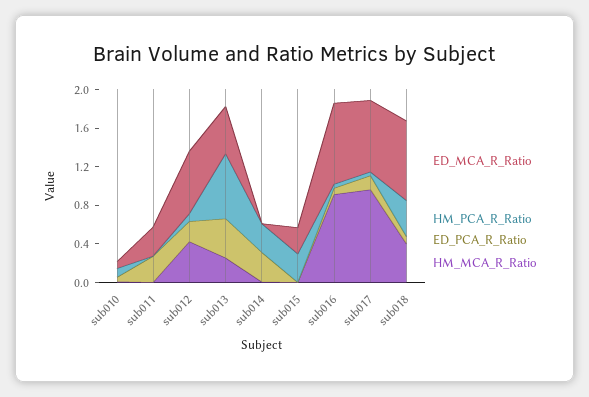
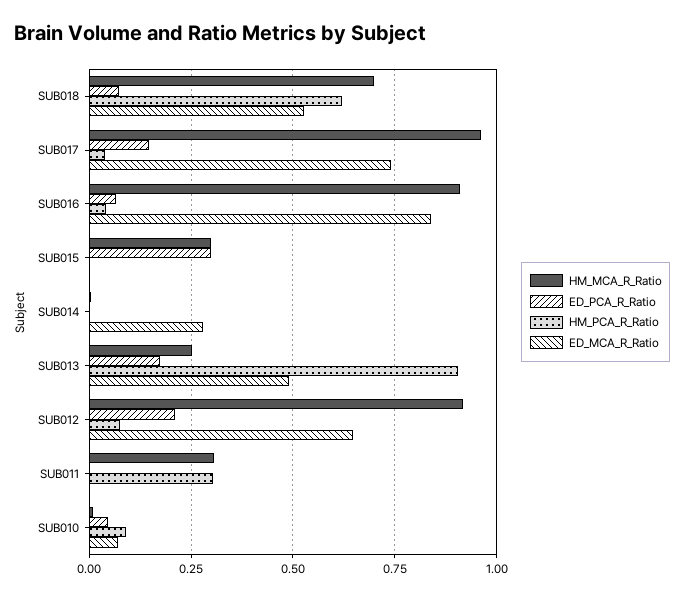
ED_MCA_R_Ratio, sub011: 0.3 -> 0
HM_PCA_R_Ratio, sub011: 0 -> 0.3
ED_PCA_R_Ratio, sub011: 0.3 -> 0
HM_MCA_R_Ratio, sub011: 0 -> 0.3
HM_MCA_R_Ratio, sub012: 0.4 -> 0.925
HM_PCA_R_Ratio, sub013: 0.7 -> 0.9
ED_PCA_R_Ratio, sub013: 0.4 -> 0.175
ED_MCA_R_Ratio, sub014: 0 -> 0.275
HM_PCA_R_Ratio, sub014: 0.3 -> 0
ED_PCA_R_Ratio, sub014: 0.3 -> 0
ED_MCA_R_Ratio, sub015: 0.3 -> 0
HM_PCA_R_Ratio, sub015: 0.3 -> 0
ED_PCA_R_Ratio, sub015: 0 -> 0.3
HM_MCA_R_Ratio, sub015: 0 -> 0.3
ED_MCA_R_Ratio, sub018: 0.8 -> 0.525
HM_PCA_R_Ratio, sub018: 0.4 -> 0.625
HM_MCA_R_Ratio, sub018: 0.4 -> 0.7

